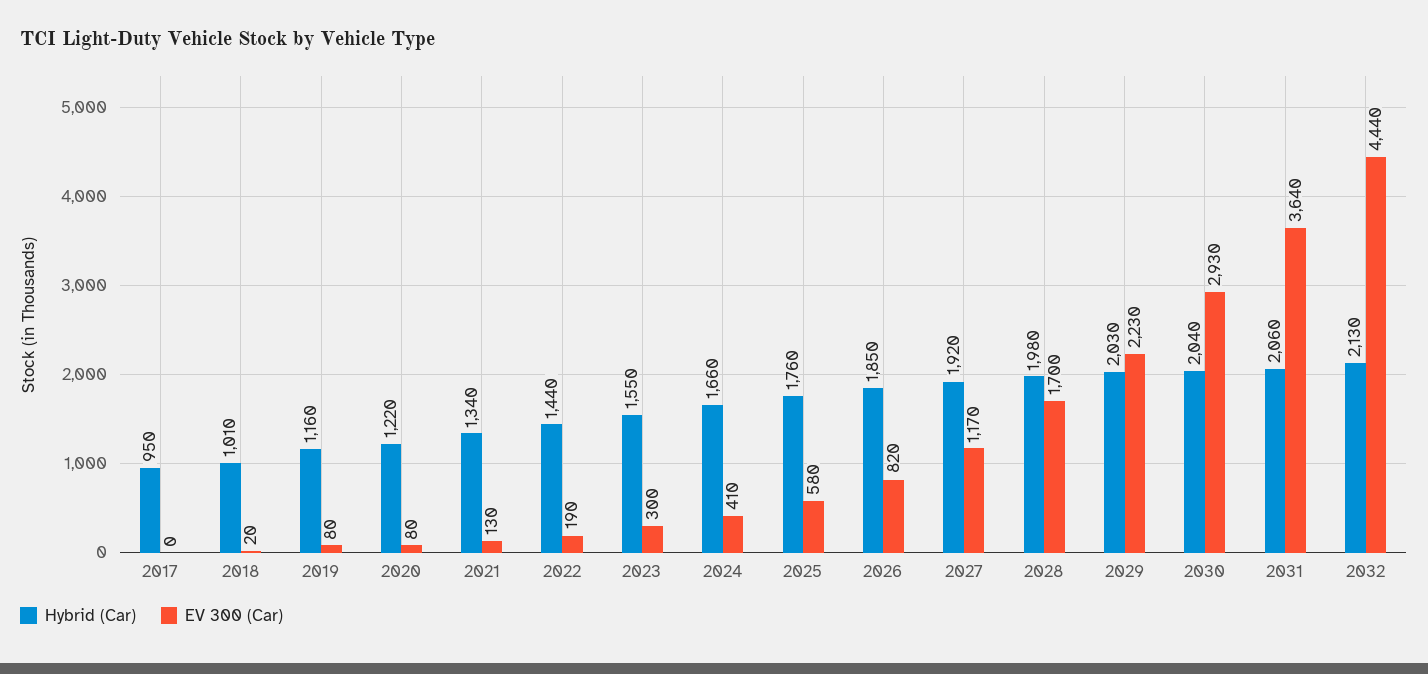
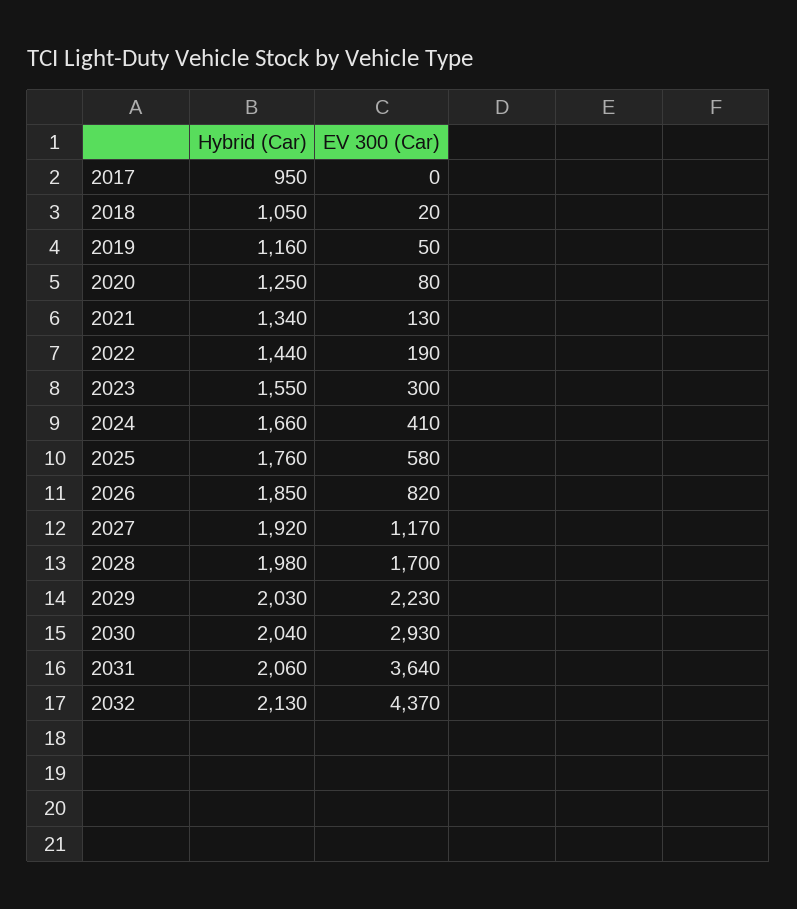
Hybrid (Car), 2018: 1010 -> 1050
EV 300 (Car), 2019: 80 -> 50
Hybrid (Car), 2020: 1220 -> 1250
EV 300 (Car), 2032: 4440 -> 4370

